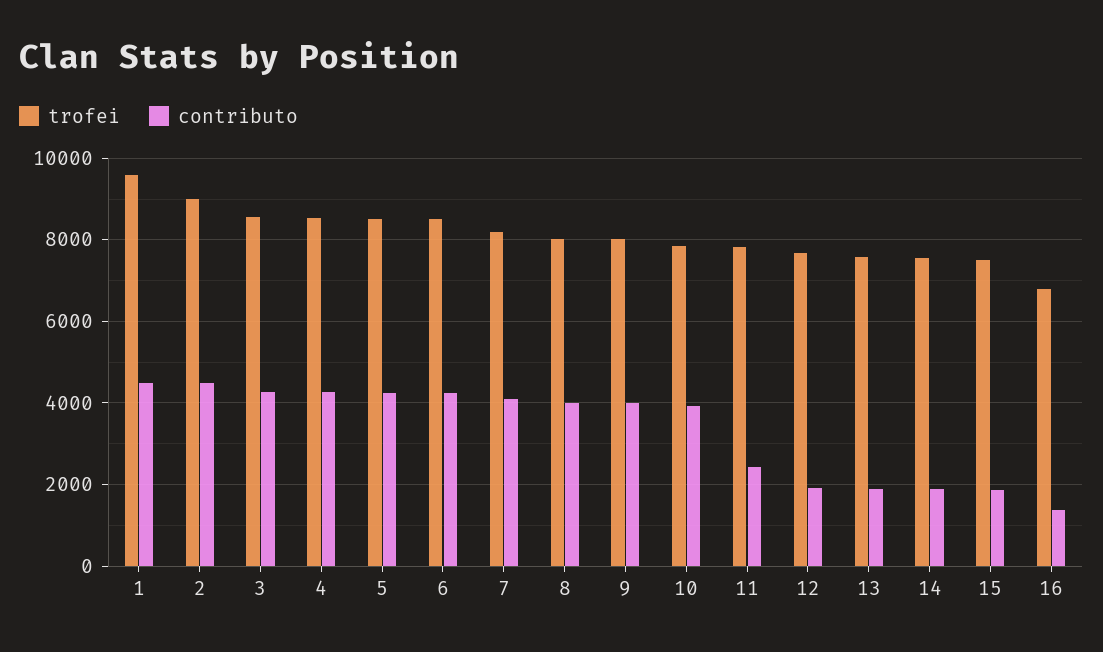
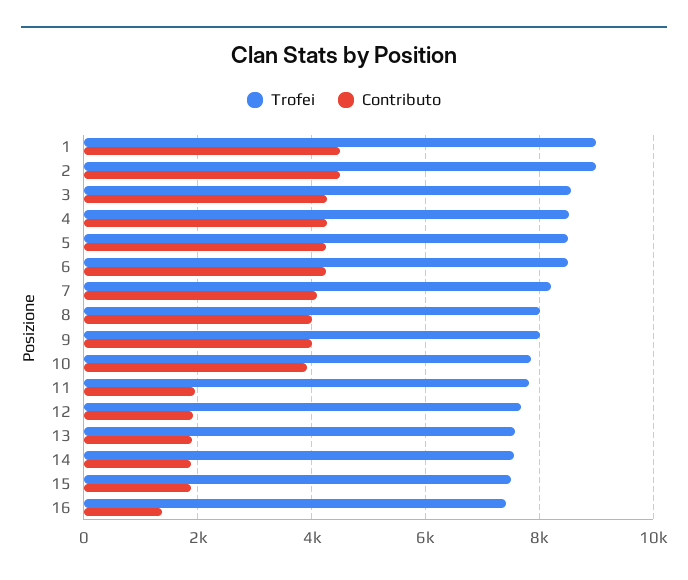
trofei, 1: 9600 -> 9000
contributo, 11: 2400 -> 2000
trofei, 16: 6800 -> 7400

